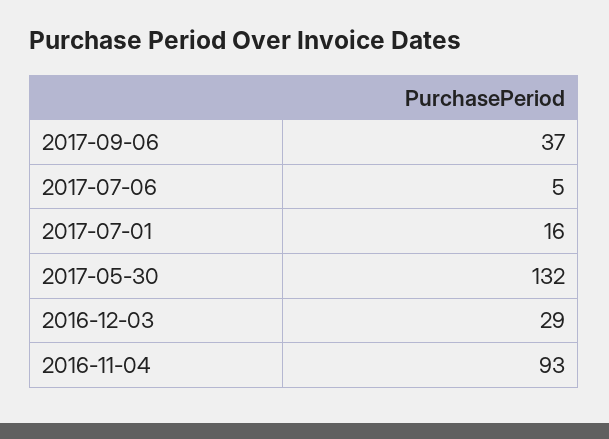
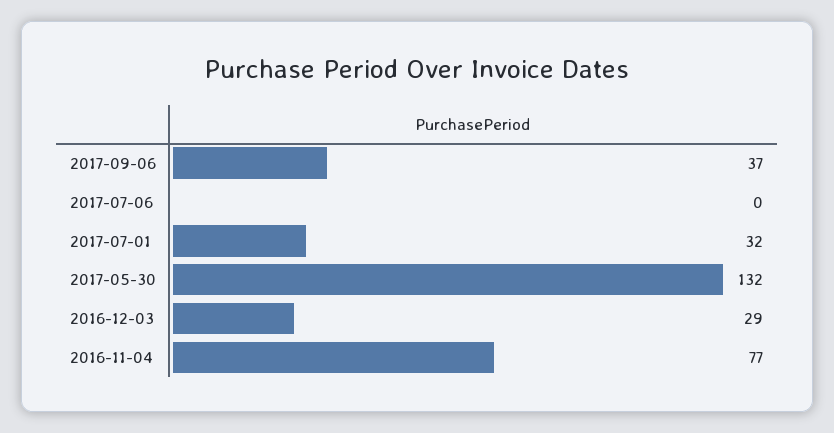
2017-07-06: 5 -> 0
2017-07-01: 16 -> 32
2016-11-04: 93 -> 77

